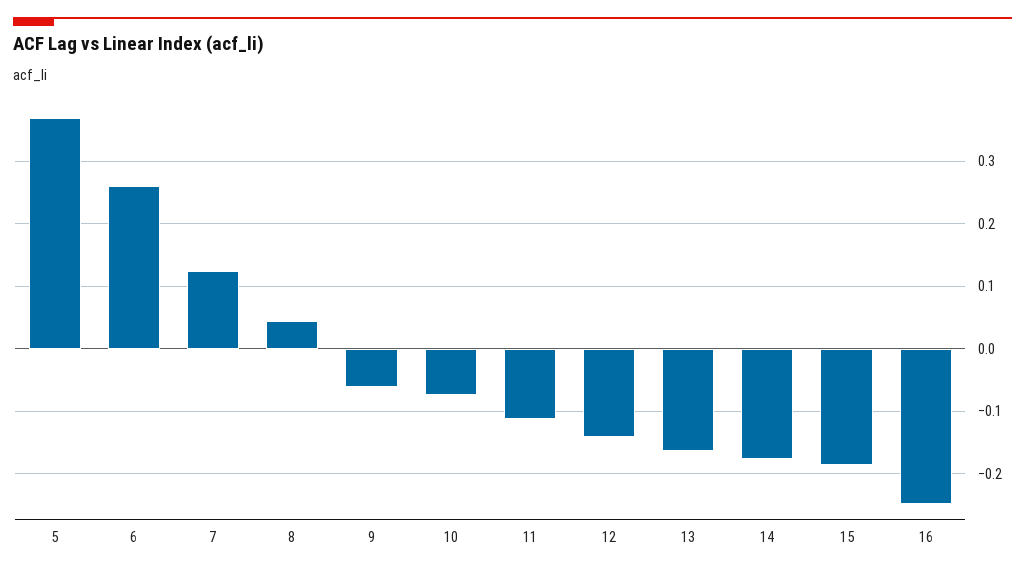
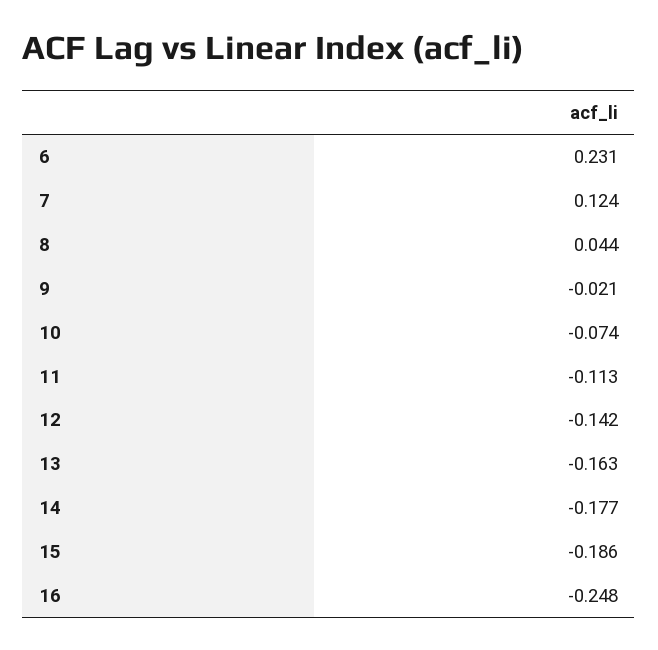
5: 0.37 -> none
6: 0.26 -> 0.231
9: -0.06 -> -0.021

